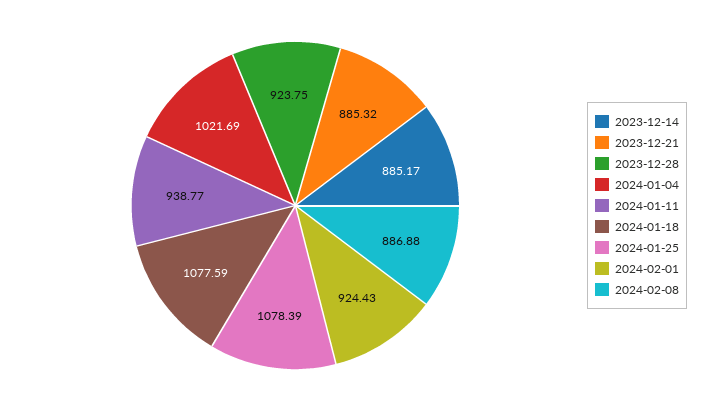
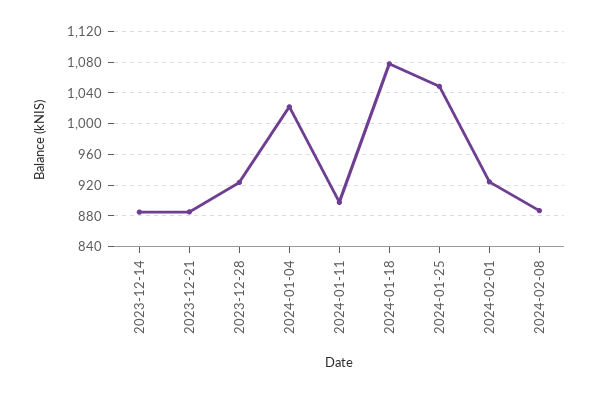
2024-01-11: 938.77 -> 900
2024-01-25: 1078.39 -> 1050

